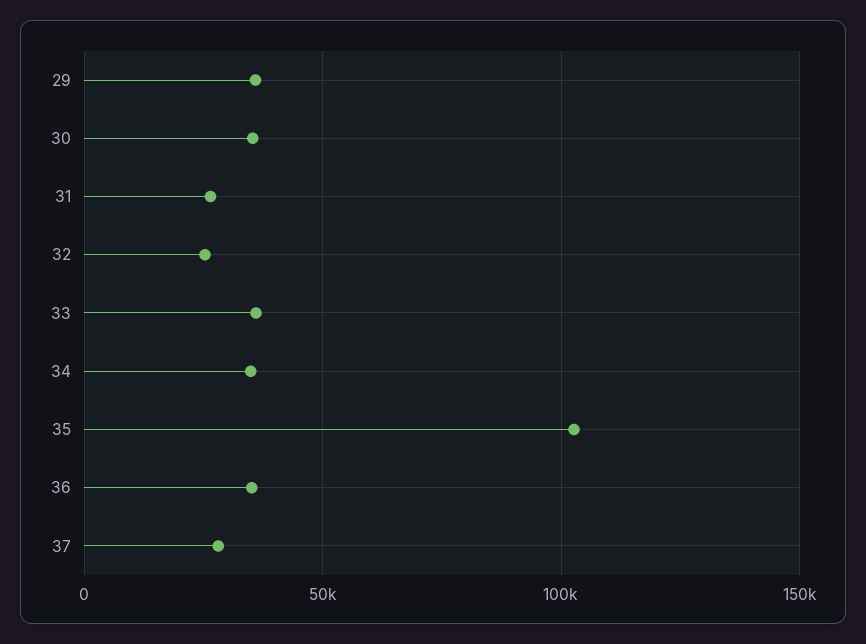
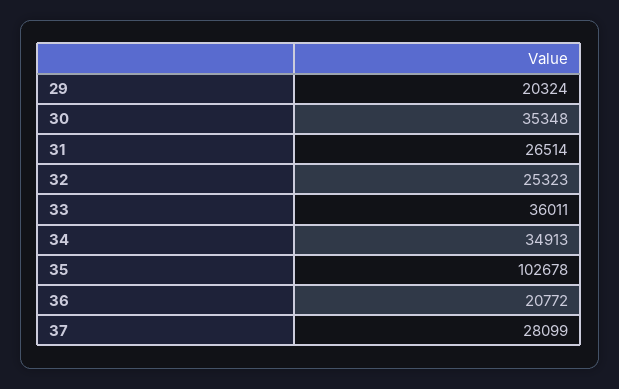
29: 35000 -> 20324
36: 35000 -> 20772

